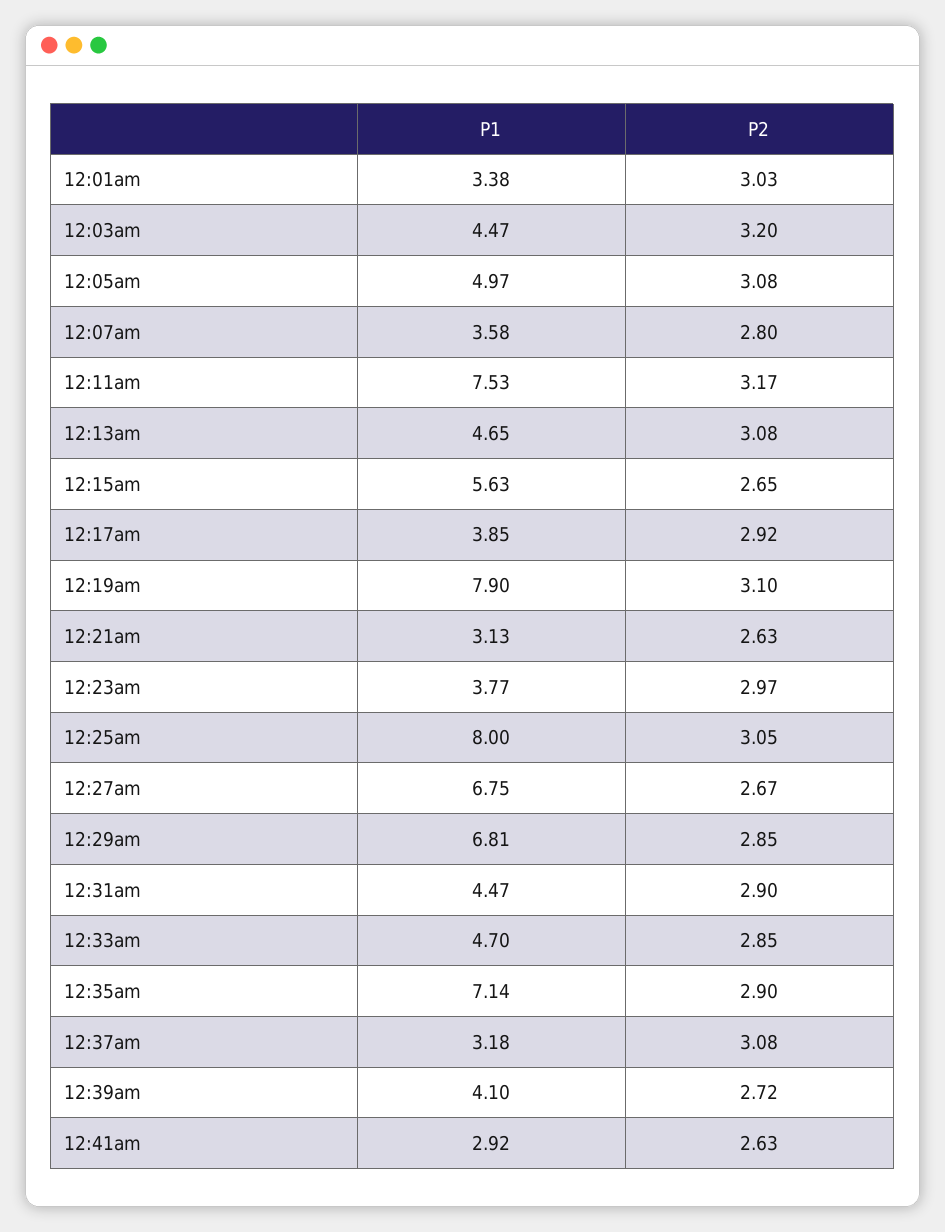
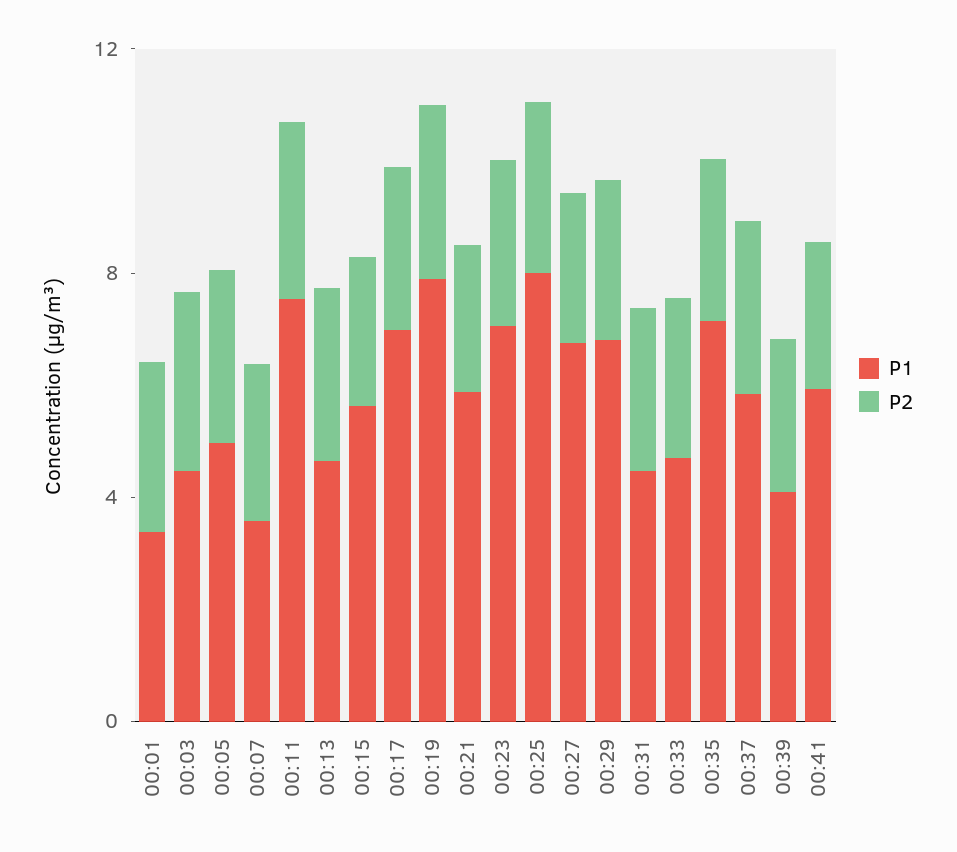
P1, 12:17am: 3.85 -> 7
P1, 12:21am: 3.13 -> 6
P1, 12:23am: 3.77 -> 7
P1, 12:37am: 3.18 -> 6
P1, 12:41am: 2.92 -> 6

